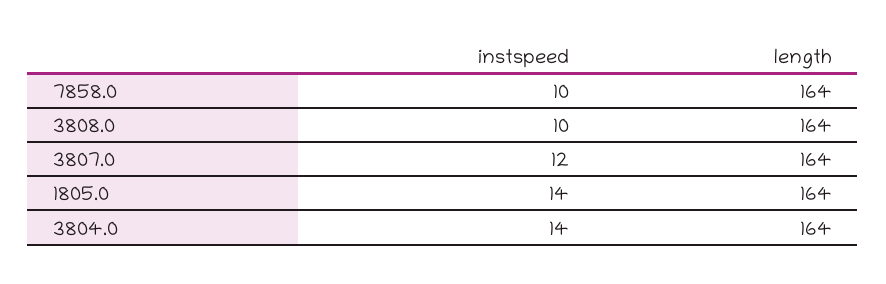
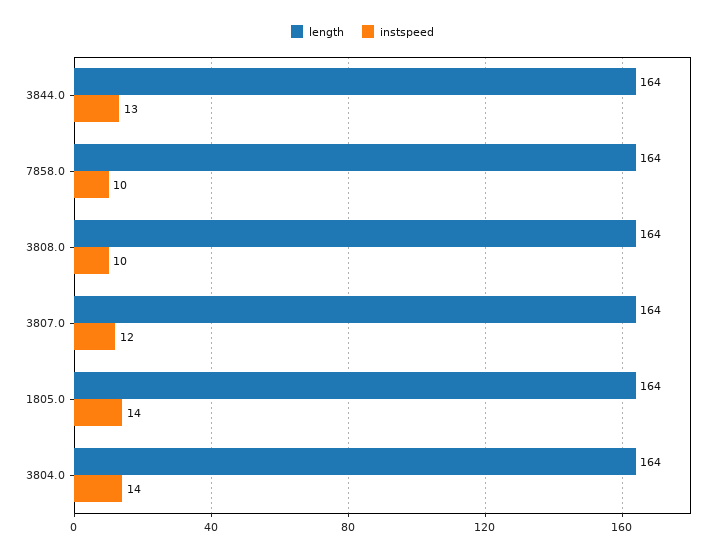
length, 3844.0: none -> 164
instspeed, 3844.0: none -> 13

